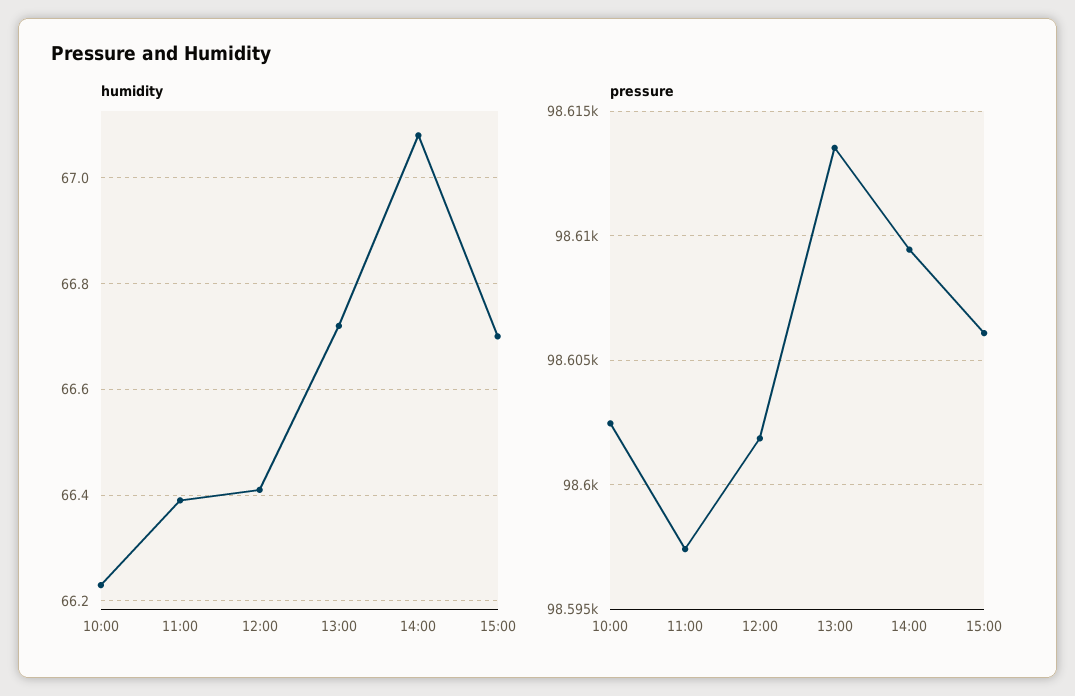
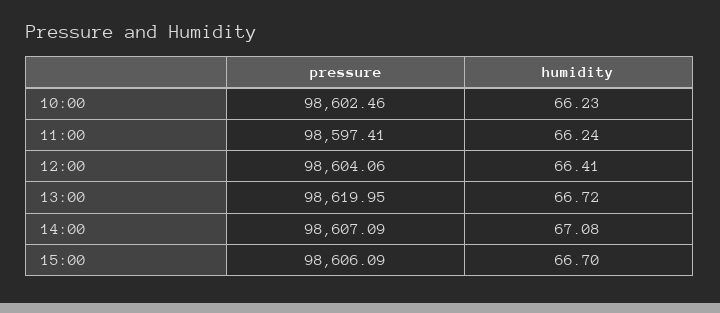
humidity, 11:00: 66.4 -> 66.24
pressure, 12:00: 98602 -> 98604.06
pressure, 13:00: 98613.5 -> 98619.95
pressure, 14:00: 98609.5 -> 98607.09

